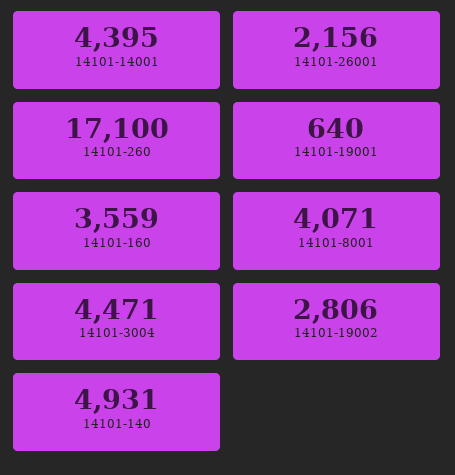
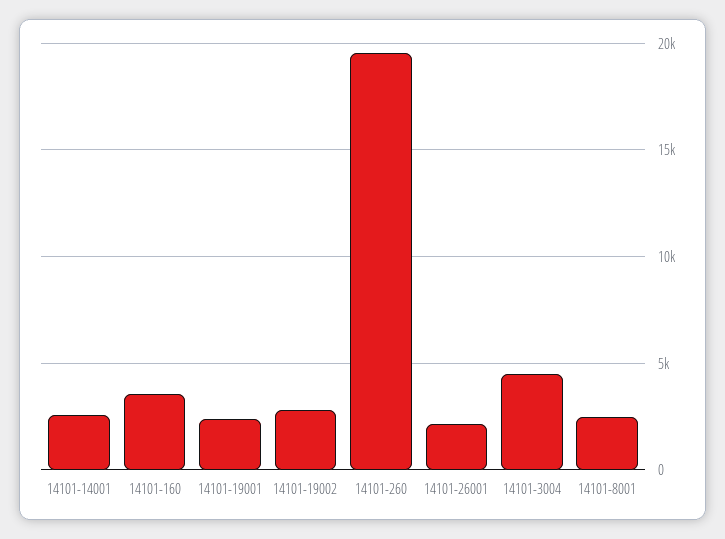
14101-14001: 4395 -> 2500
14101-260: 17100 -> 19500
14101-19001: 640 -> 2500
14101-8001: 4071 -> 2500
14101-140: 4931 -> none

